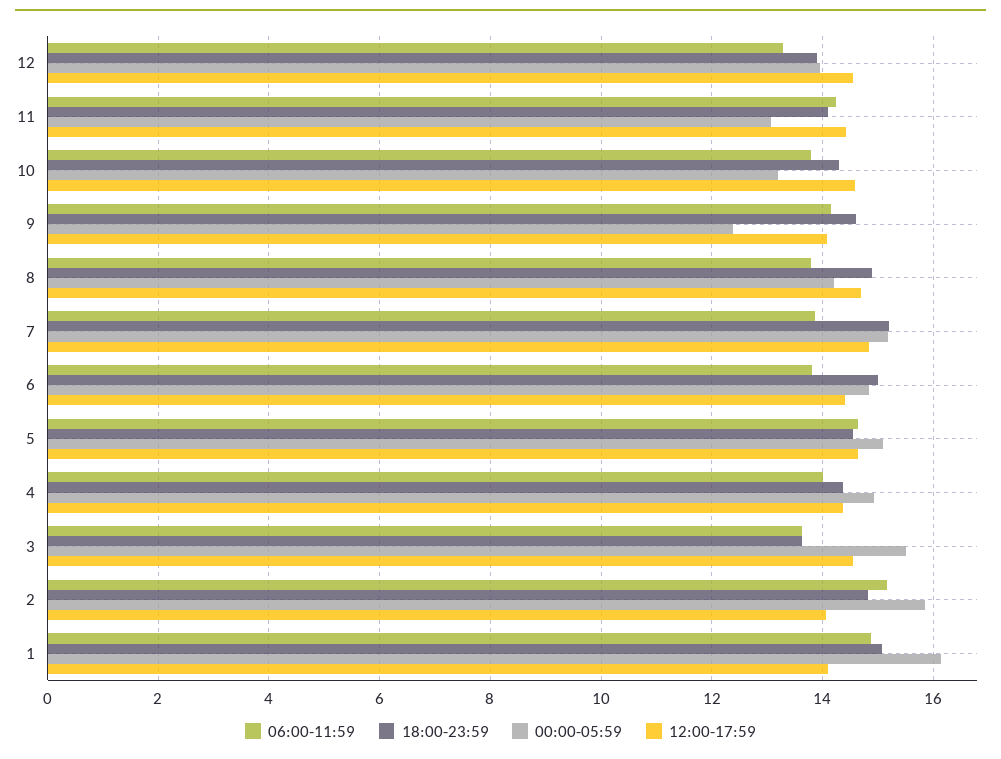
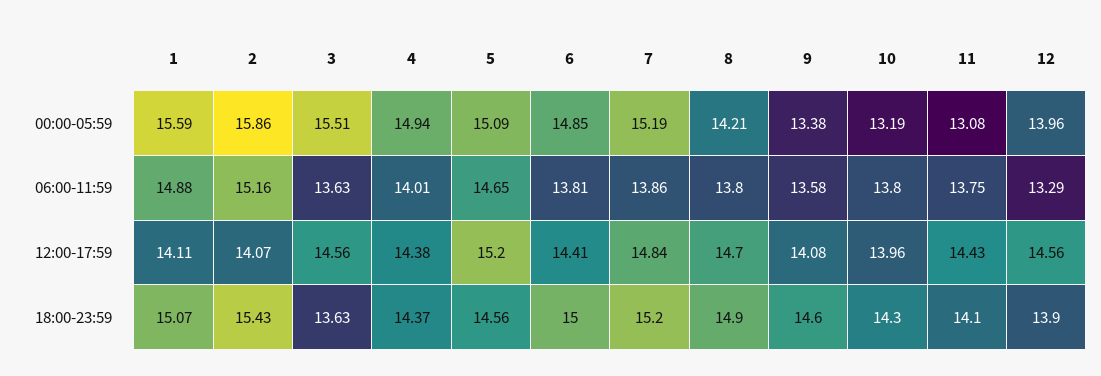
06:00-11:59, 11: 14.2 -> 13.75
12:00-17:59, 10: 14.6 -> 13.96
06:00-11:59, 9: 14.2 -> 13.58
00:00-05:59, 9: 12.4 -> 13.38
12:00-17:59, 5: 14.6 -> 15.2
18:00-23:59, 2: 14.8 -> 15.43
00:00-05:59, 1: 16.2 -> 15.59

